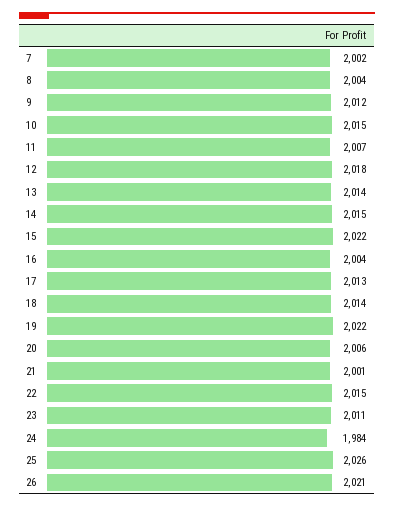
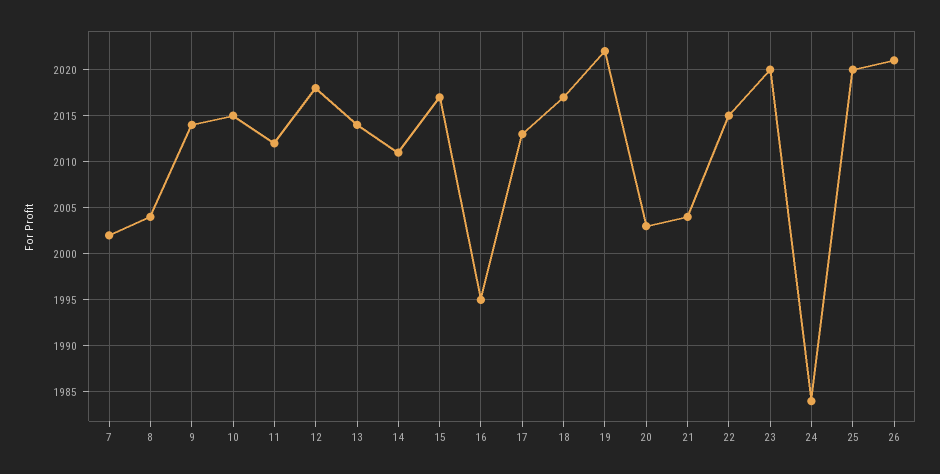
9: 2012 -> 2014
11: 2007 -> 2012
14: 2015 -> 2011
15: 2022 -> 2017
16: 2004 -> 1995
18: 2014 -> 2017
20: 2006 -> 2003
21: 2001 -> 2004
23: 2011 -> 2020
25: 2026 -> 2020

